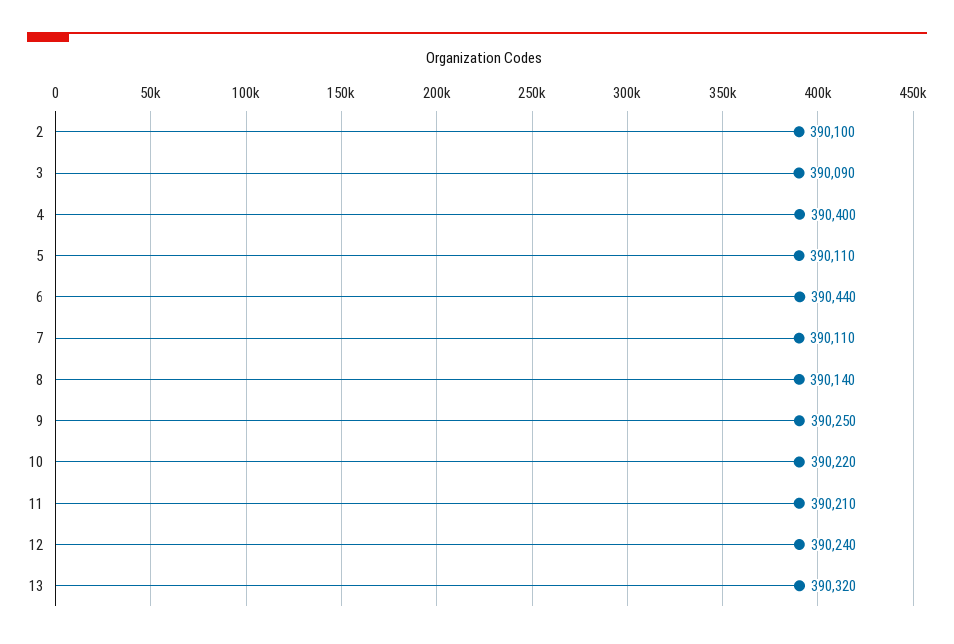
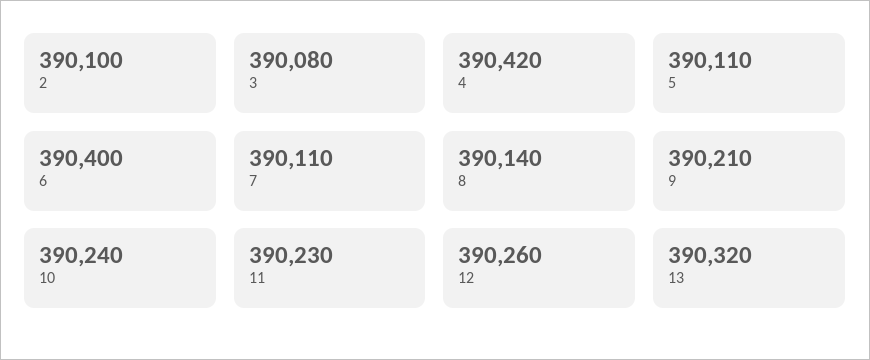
3: 390090 -> 390080
4: 390400 -> 390420
6: 390440 -> 390400
9: 390250 -> 390210
10: 390220 -> 390240
11: 390210 -> 390230
12: 390240 -> 390260

